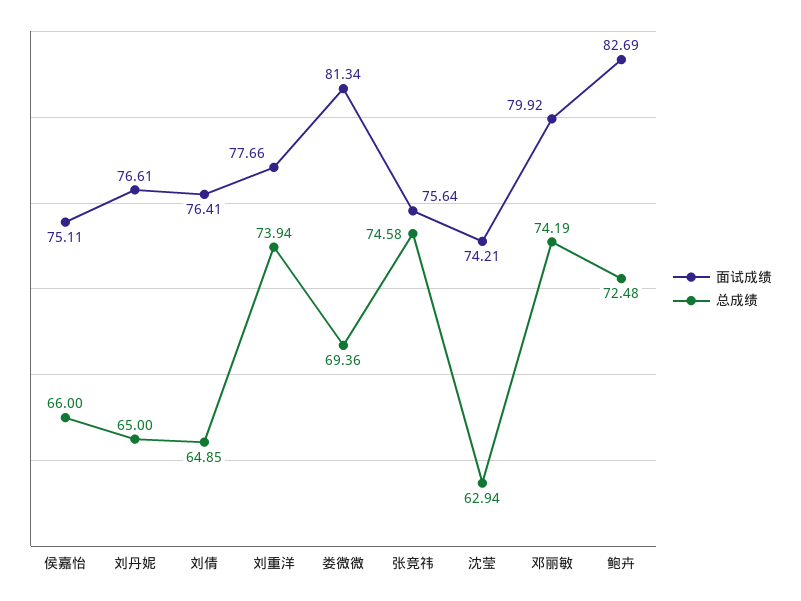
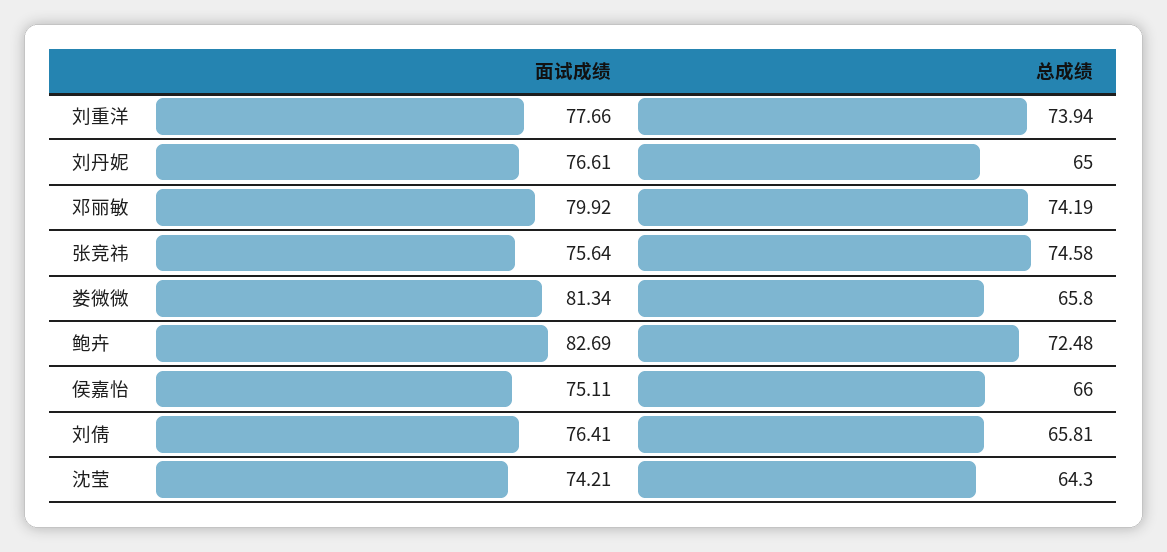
总成绩, 刘倩: 64.85 -> 65.81
总成绩, 娄微微: 69.36 -> 65.8
总成绩, 沈莹: 62.94 -> 64.3

